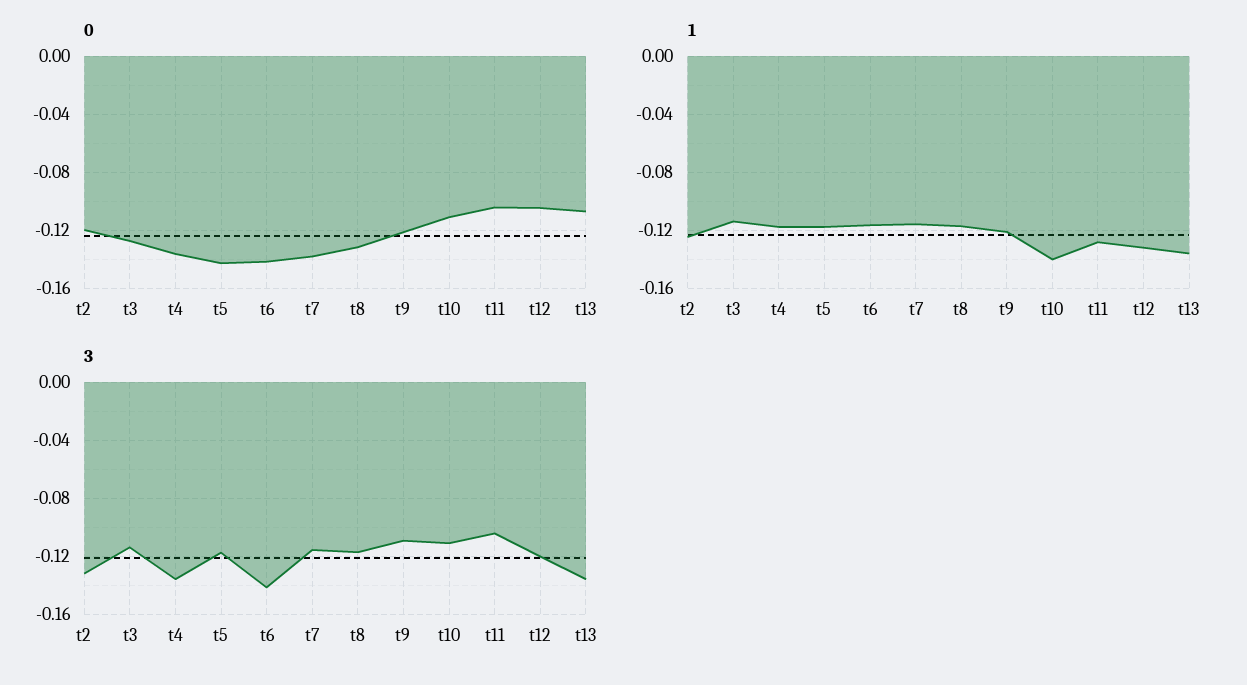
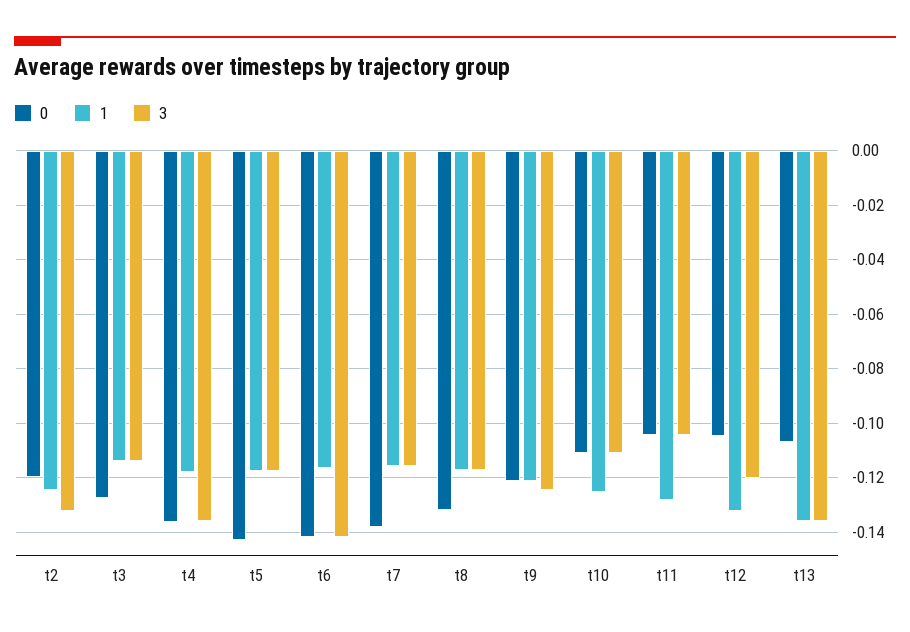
1, t10: -0.14 -> -0.125
3, t9: -0.11 -> -0.125

